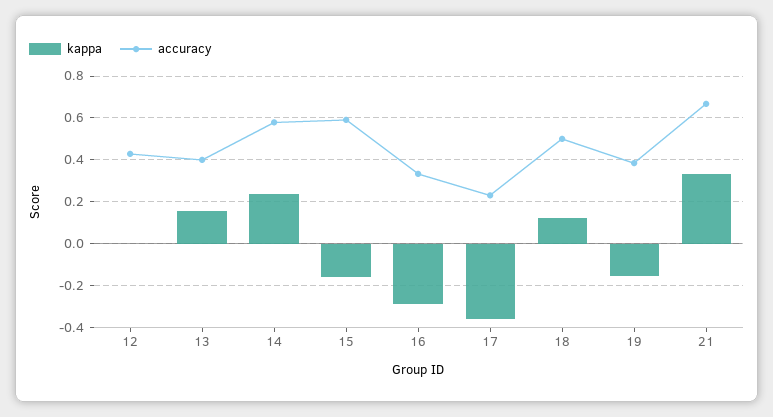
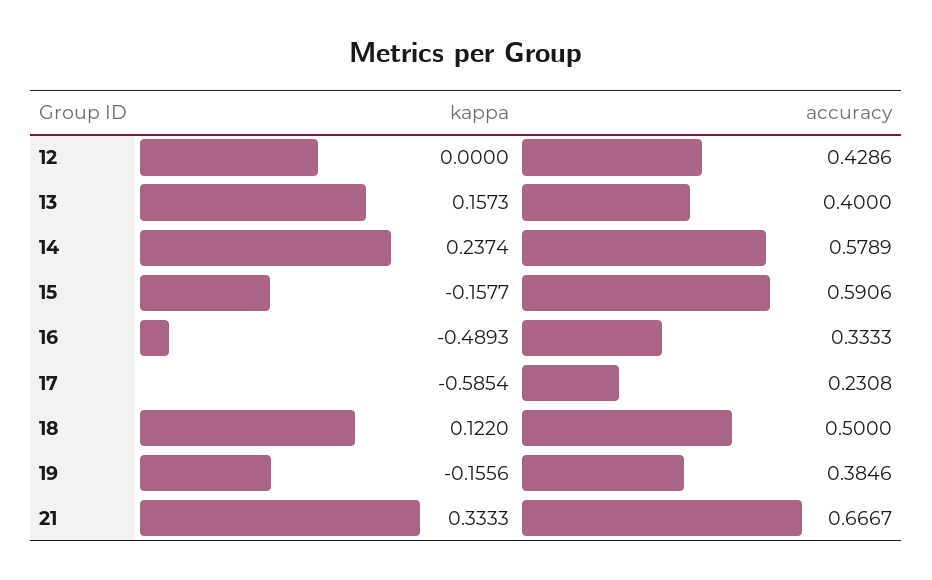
kappa, 16: -0.3 -> -0.4893
kappa, 17: -0.35 -> -0.5854

